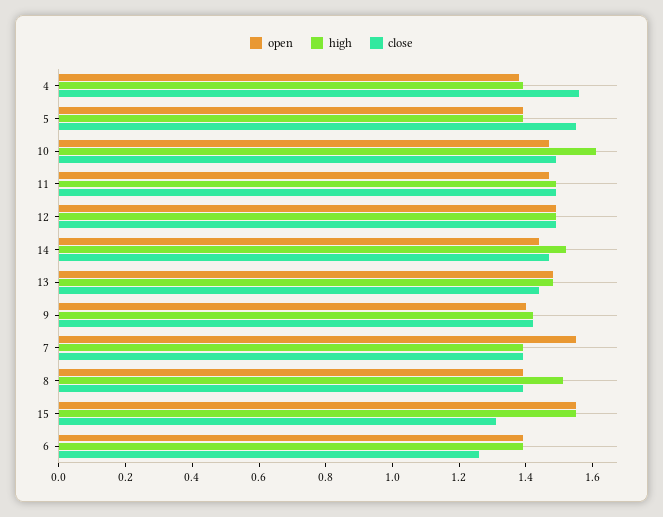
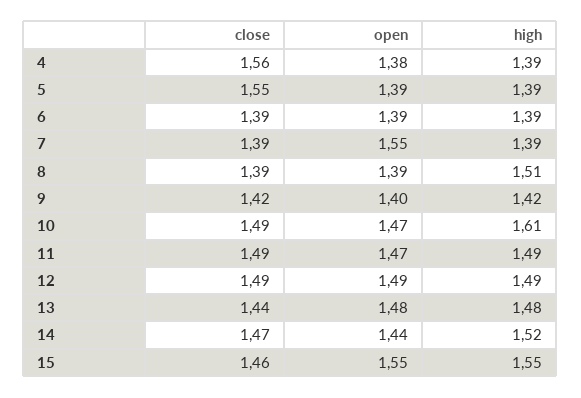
close, 15: 1.3 -> 1.46
close, 6: 1.25 -> 1.39

